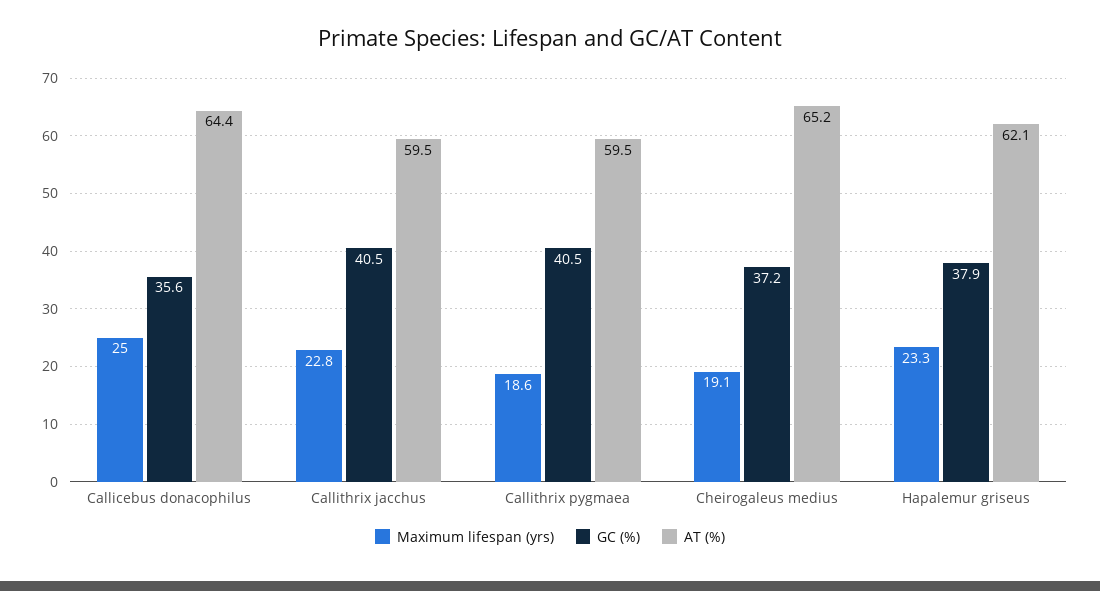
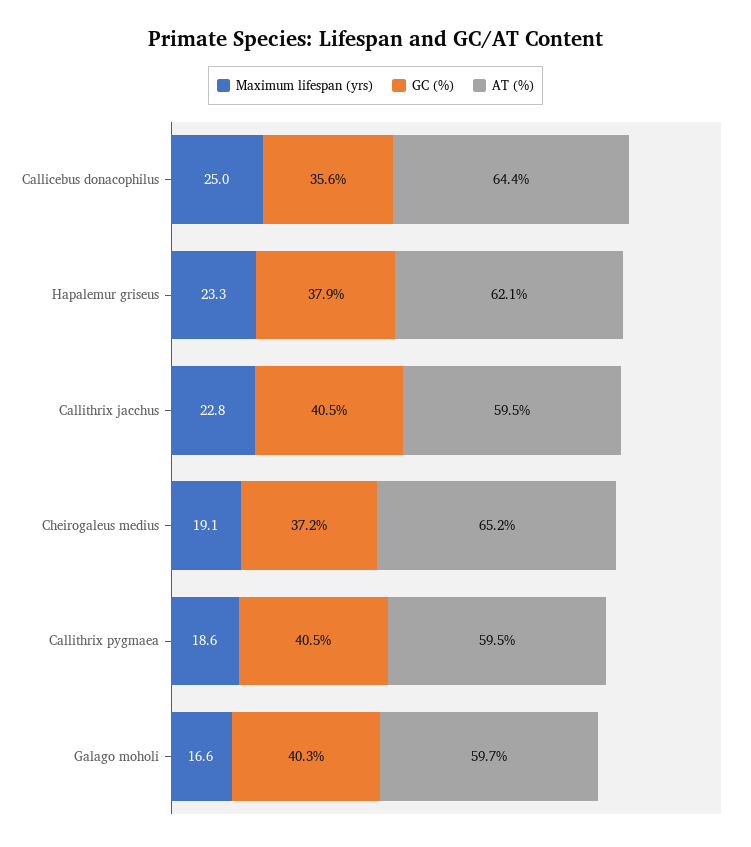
Maximum lifespan (yrs), Galago moholi: none -> 16.6
GC (%), Galago moholi: none -> 40.3
AT (%), Galago moholi: none -> 59.7

